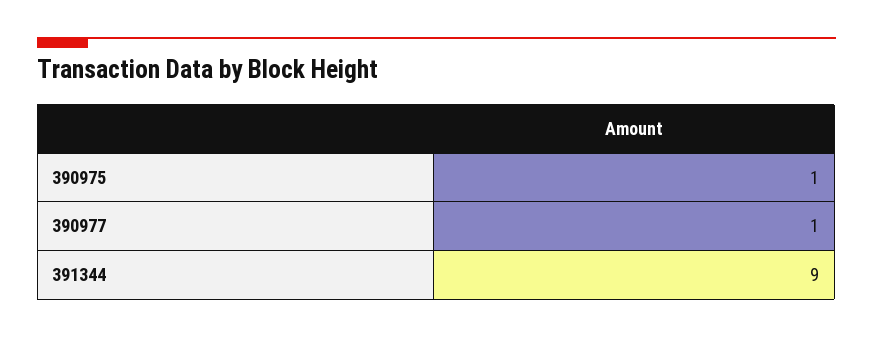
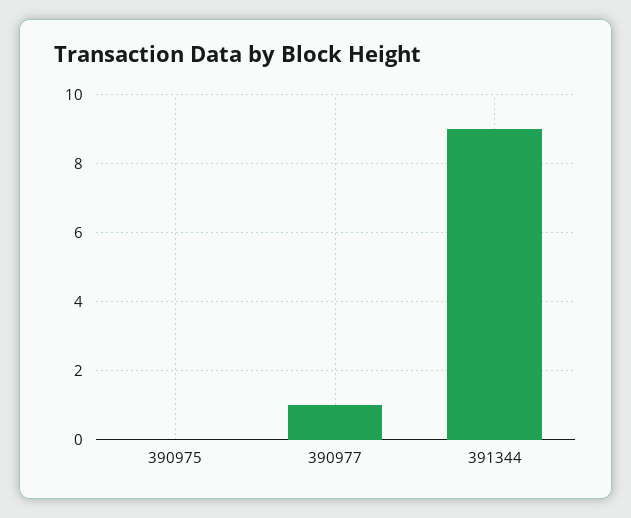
390975: 1 -> 0

